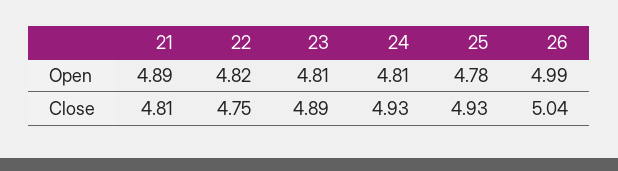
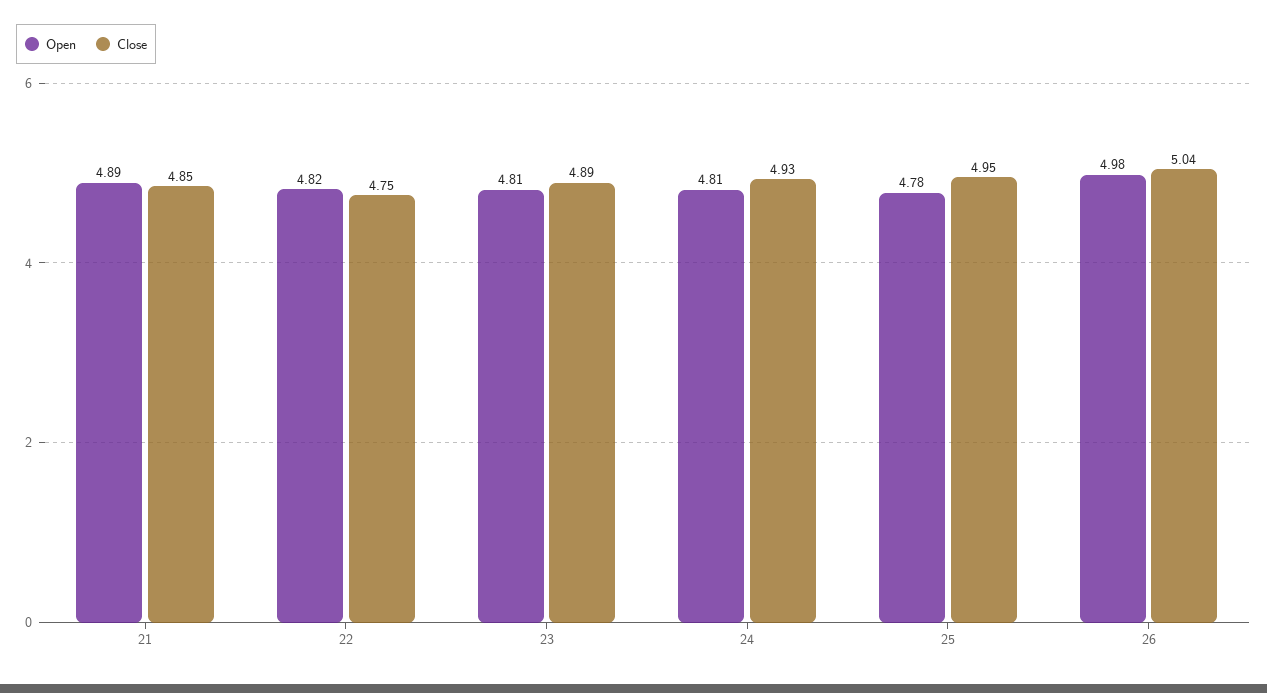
Open, 26: 4.99 -> 4.98
Close, 21: 4.81 -> 4.85
Close, 25: 4.93 -> 4.95

